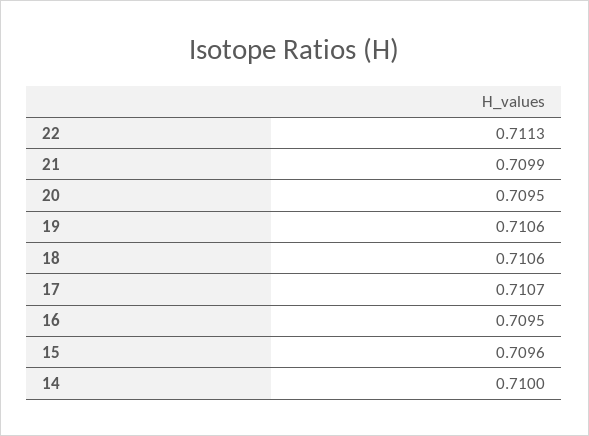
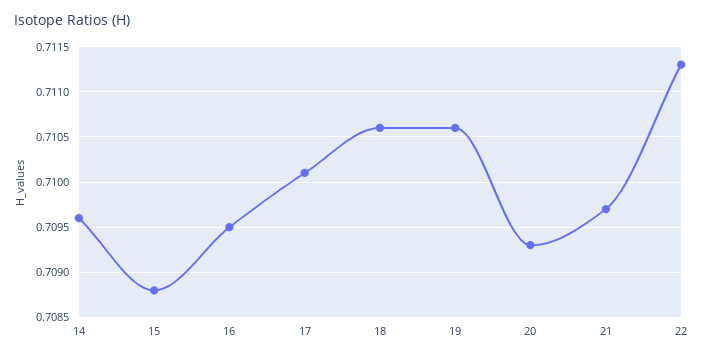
21: 0.7099 -> 0.7097
20: 0.7095 -> 0.7093
17: 0.7107 -> 0.7101
15: 0.7096 -> 0.7088
14: 0.71 -> 0.7096

